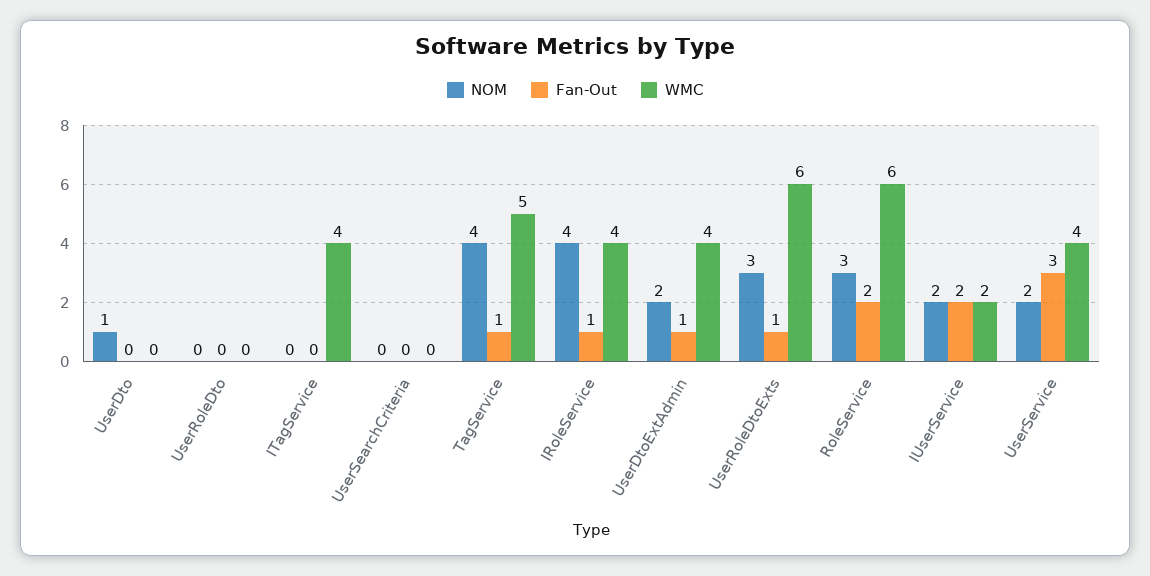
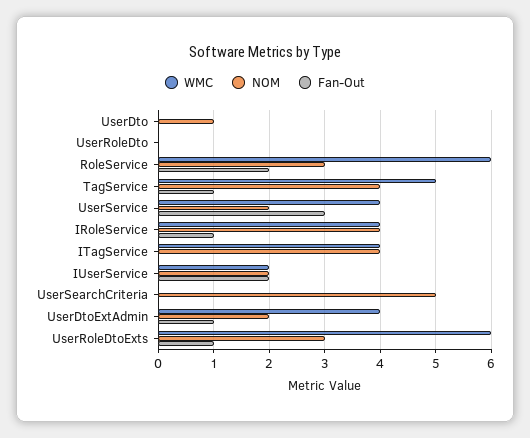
NOM, ITagService: 0 -> 4
NOM, UserSearchCriteria: 0 -> 5

